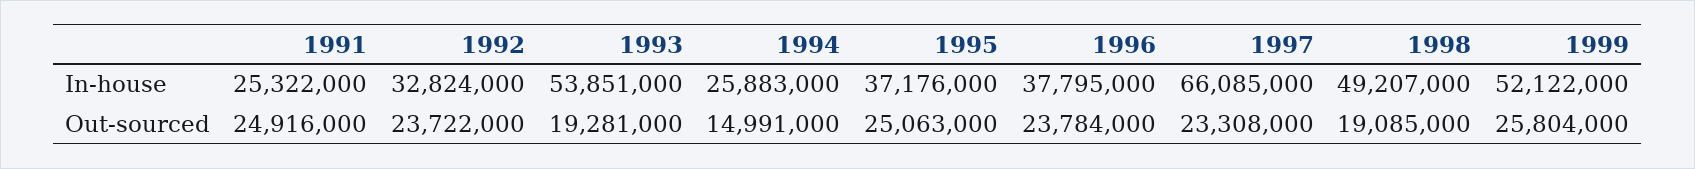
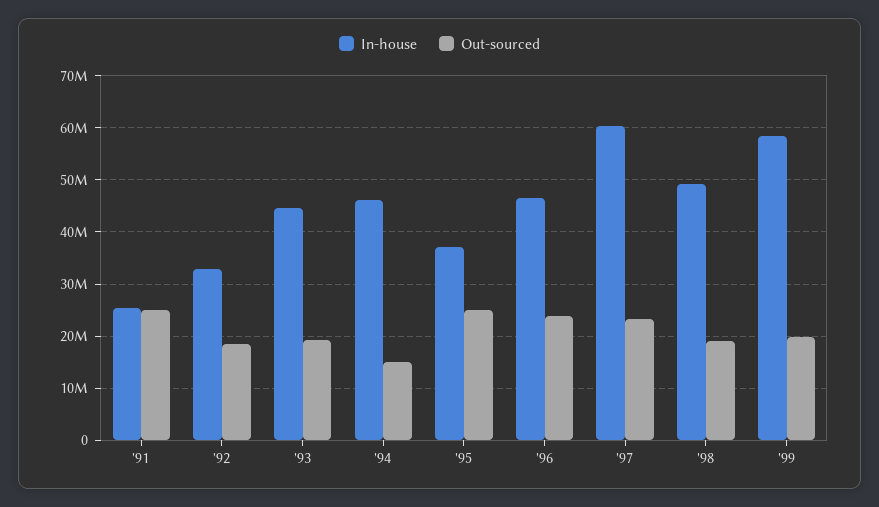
In-house, 1993: 53851000 -> 44000000
In-house, 1994: 25883000 -> 46000000
In-house, 1996: 37795000 -> 46000000
In-house, 1997: 66085000 -> 60000000
In-house, 1999: 52122000 -> 58000000
Out-sourced, 1992: 23722000 -> 18000000
Out-sourced, 1999: 25804000 -> 20000000

